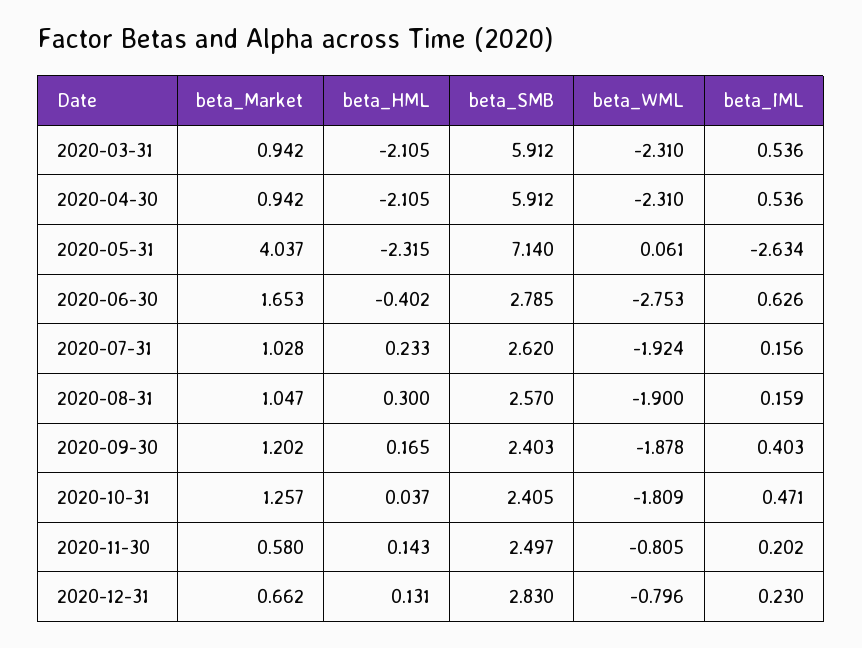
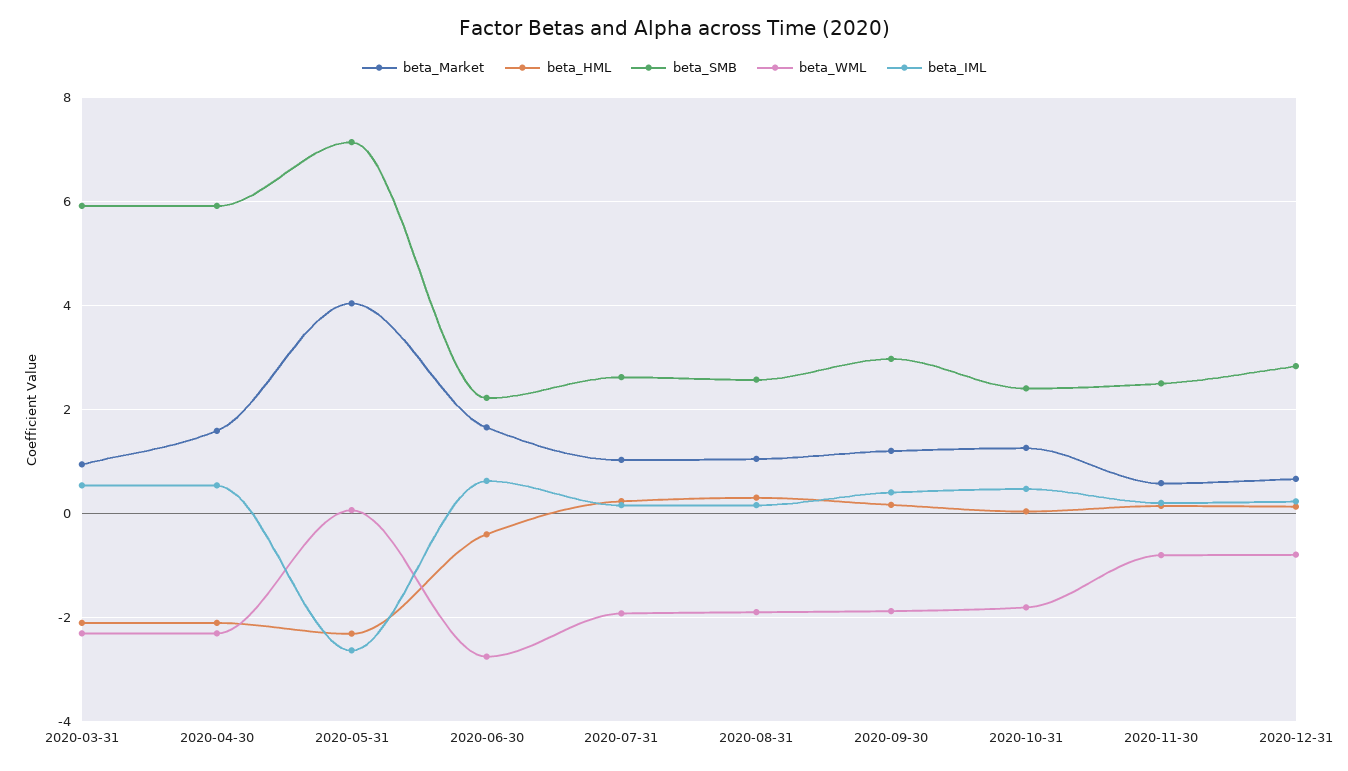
beta_Market, 2020-04-30: 0.942 -> 1.6
beta_SMB, 2020-06-30: 2.785 -> 2.2
beta_SMB, 2020-09-30: 2.403 -> 3

